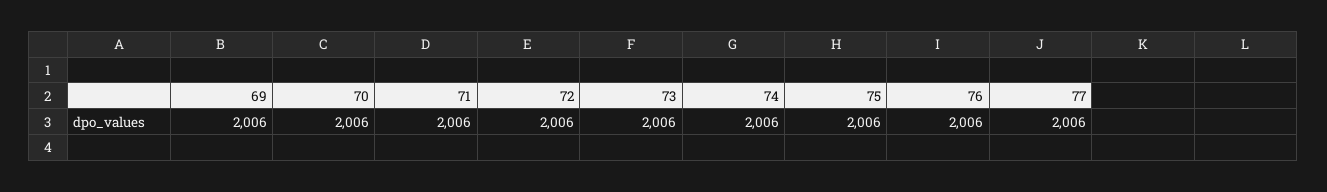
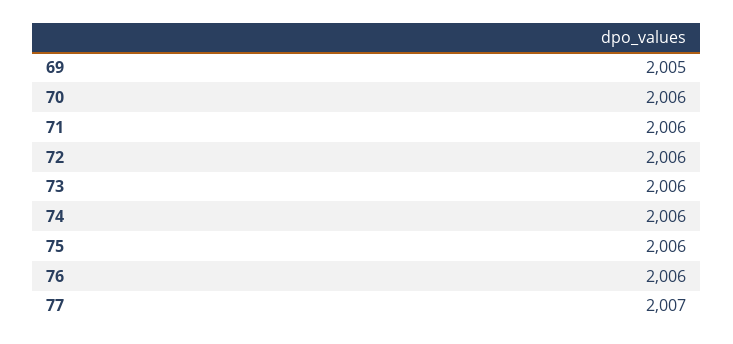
69: 2006 -> 2005
77: 2006 -> 2007

